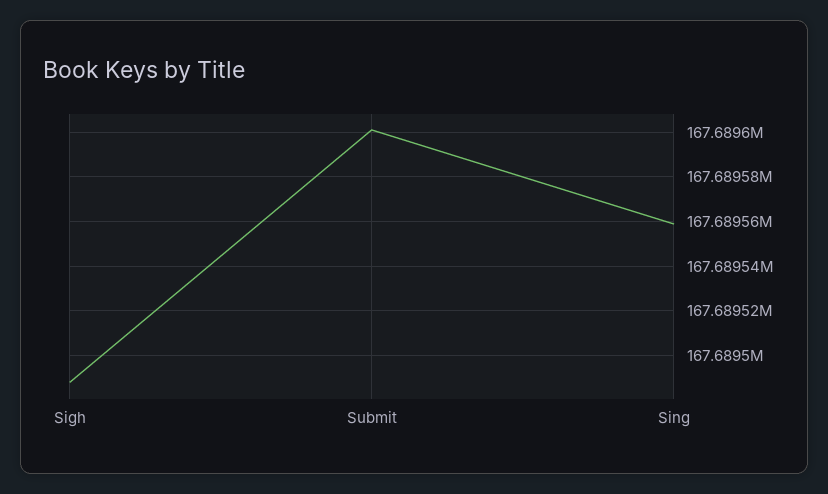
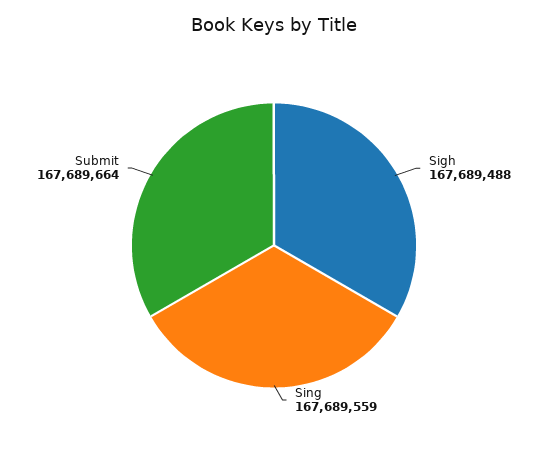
Submit: 167689600 -> 167689664

